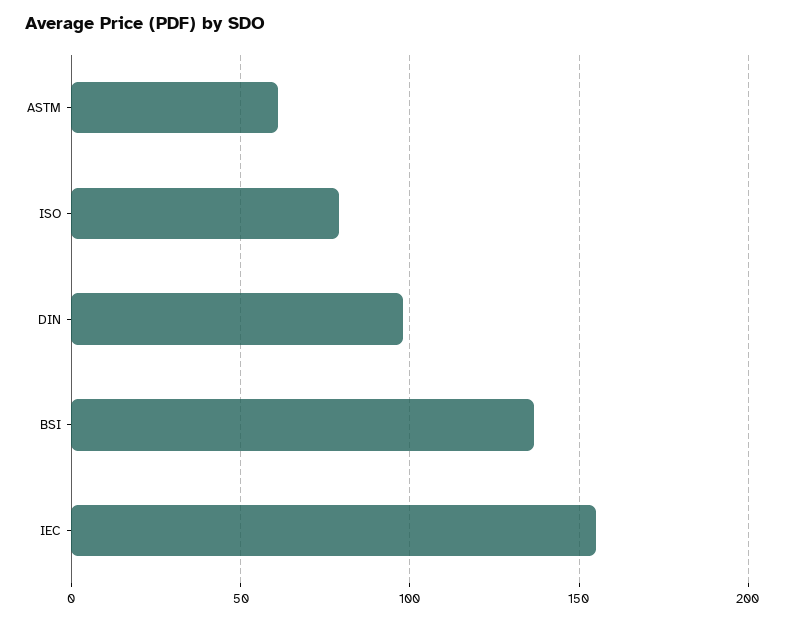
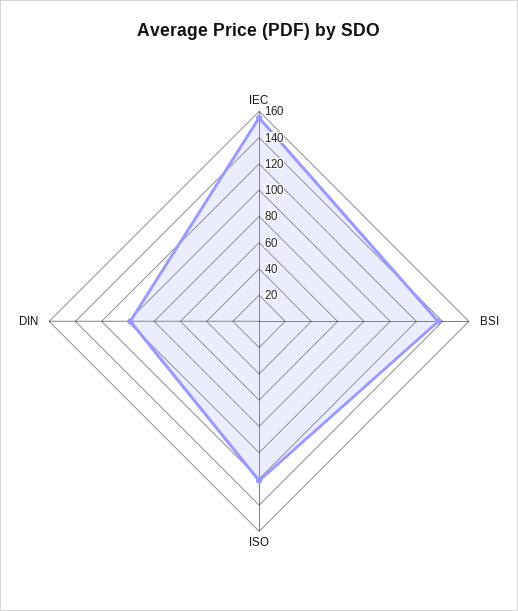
ASTM: 60 -> none
ISO: 80 -> 120

